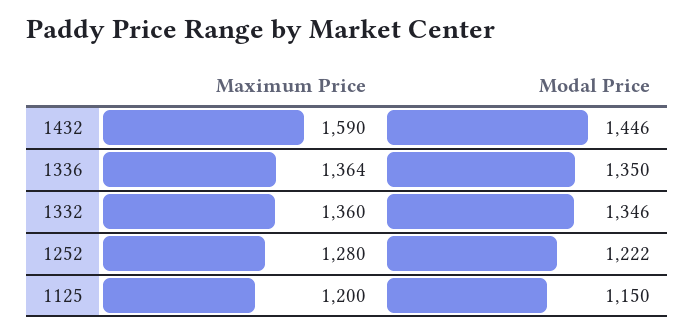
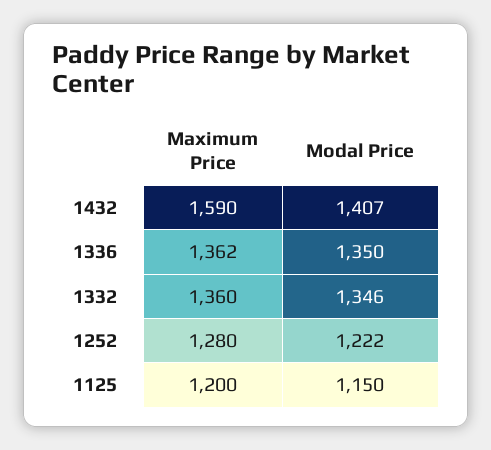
Modal Price, 1432: 1446 -> 1407
Maximum Price, 1336: 1364 -> 1362

